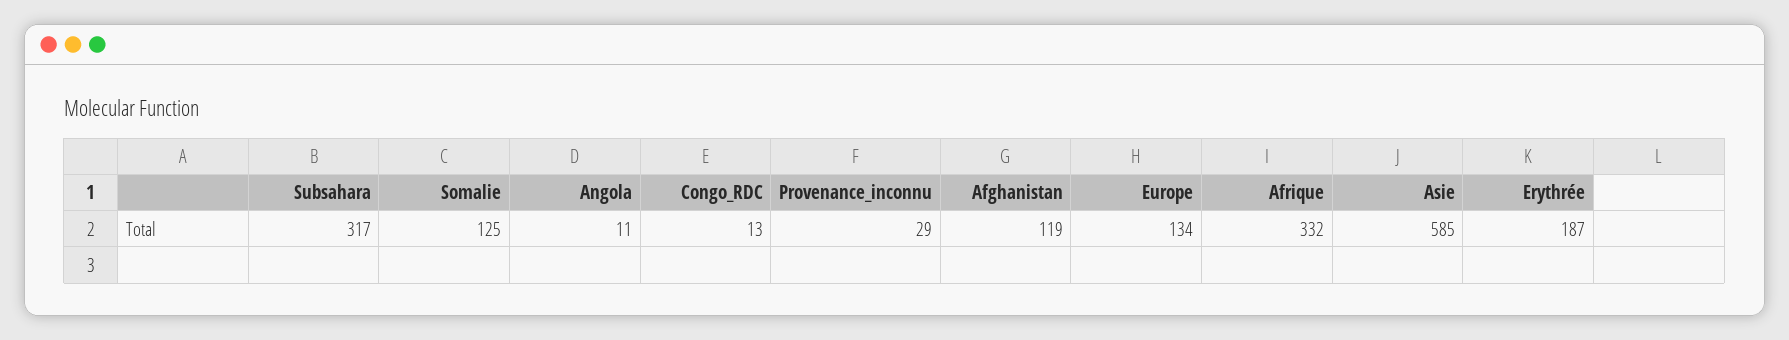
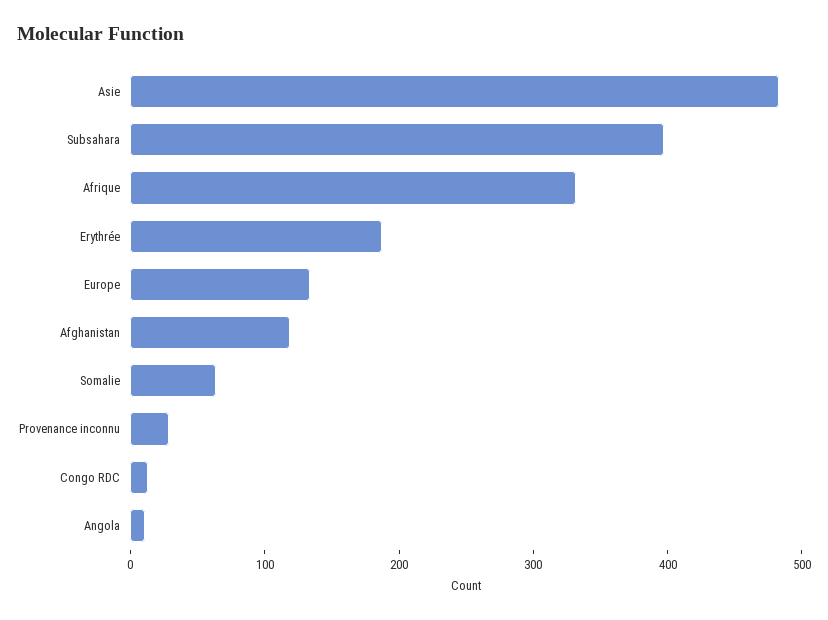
Subsahara: 317 -> 400
Somalie: 125 -> 60
Asie: 585 -> 480

